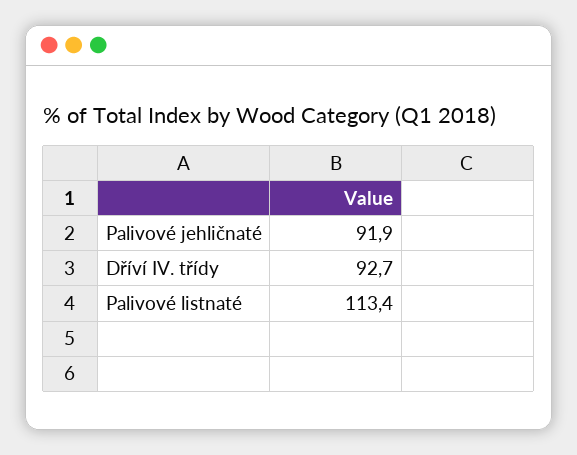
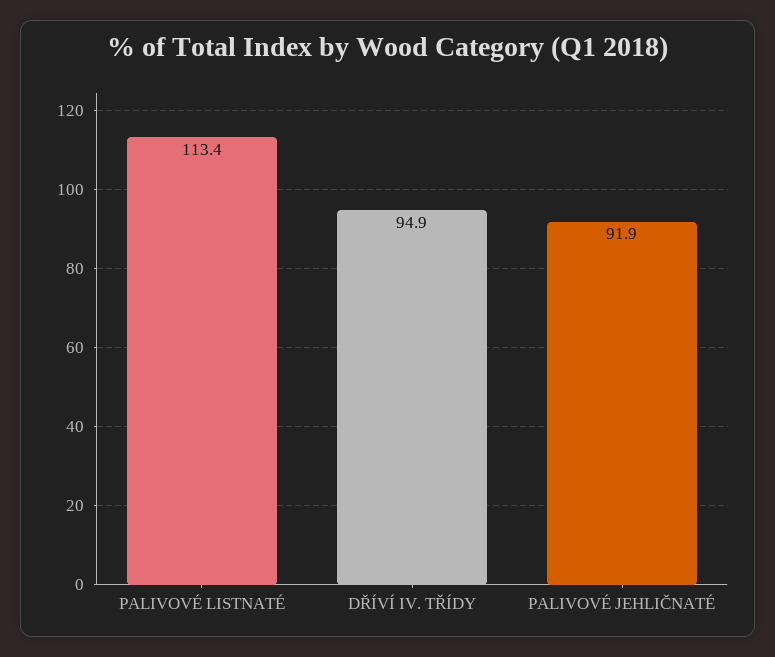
Dříví IV. třídy: 92.7 -> 94.9

